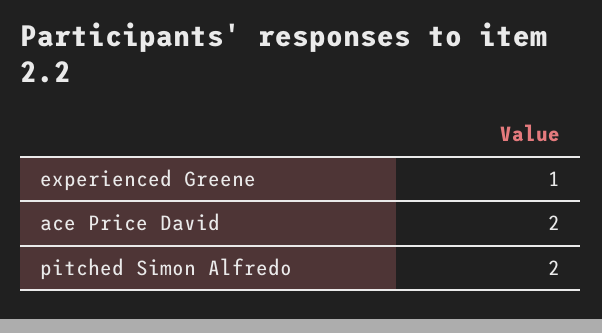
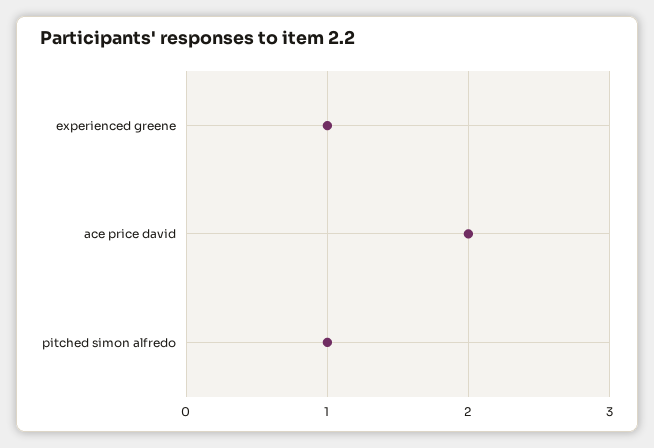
pitched Simon Alfredo: 2 -> 1

